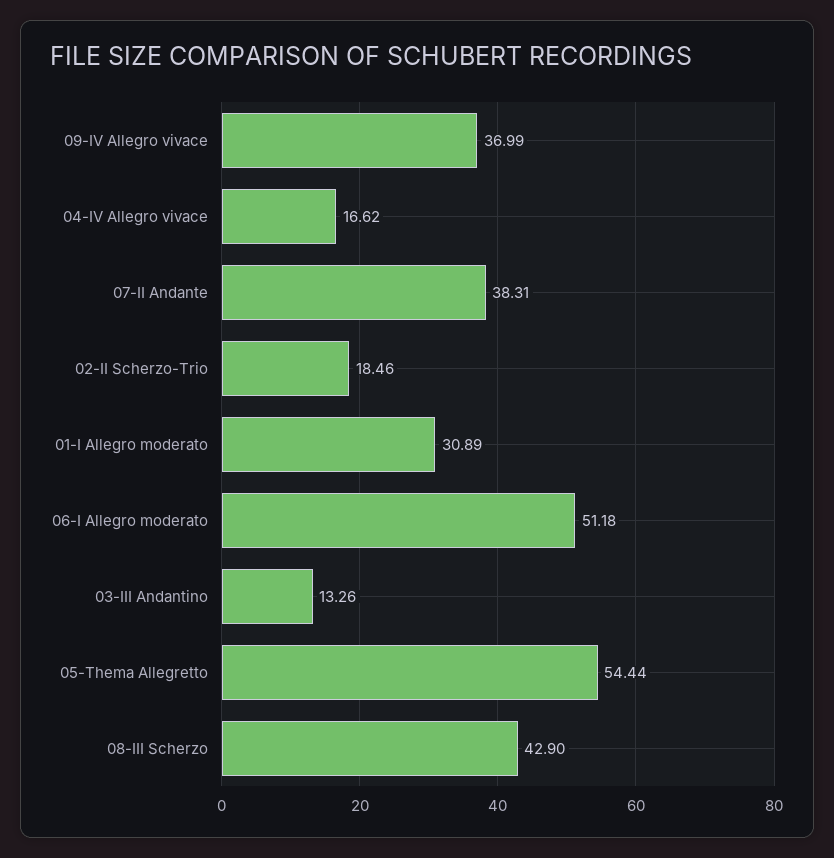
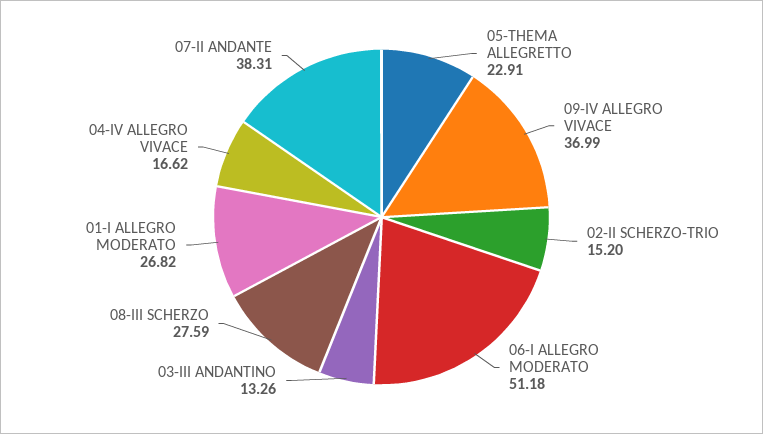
02-II Scherzo-Trio: 18.46 -> 15.2
01-I Allegro moderato: 30.89 -> 26.82
05-Thema Allegretto: 54.44 -> 22.91
08-III Scherzo: 42.9 -> 27.59

